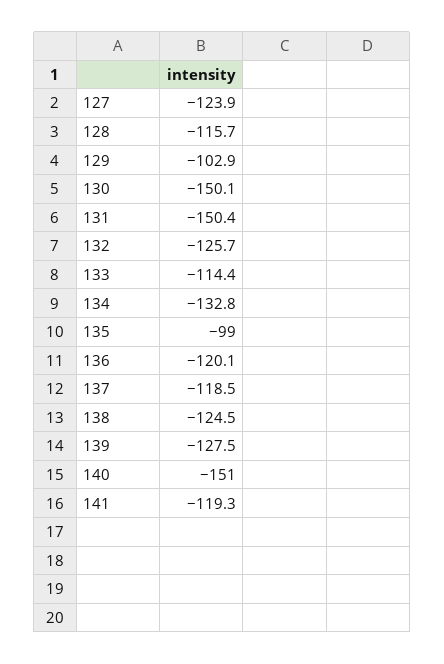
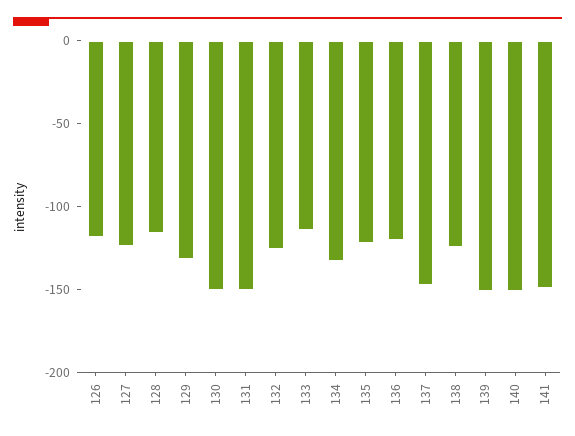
129: -102.9 -> -130
135: -99 -> -120
137: -118.5 -> -150
139: -127.5 -> -150
141: -119.3 -> -150
126: none -> -120

